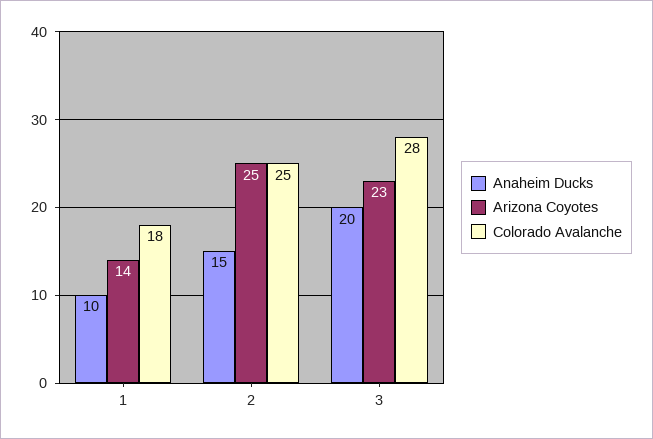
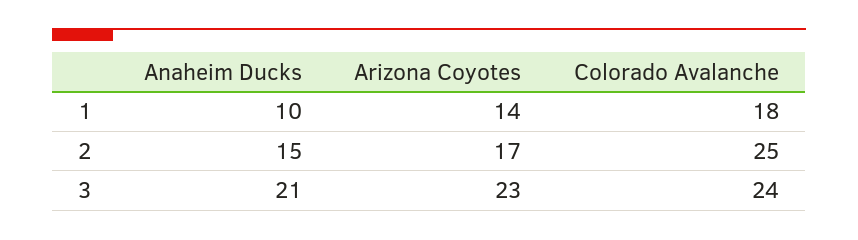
Arizona Coyotes, 2: 25 -> 17
Anaheim Ducks, 3: 20 -> 21
Colorado Avalanche, 3: 28 -> 24

